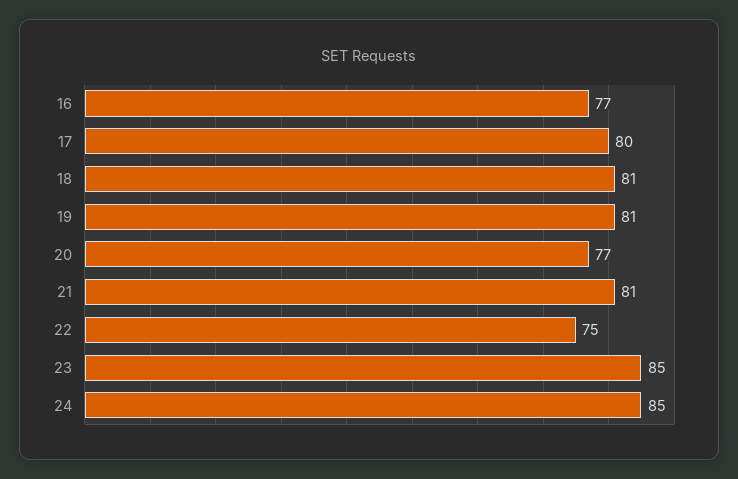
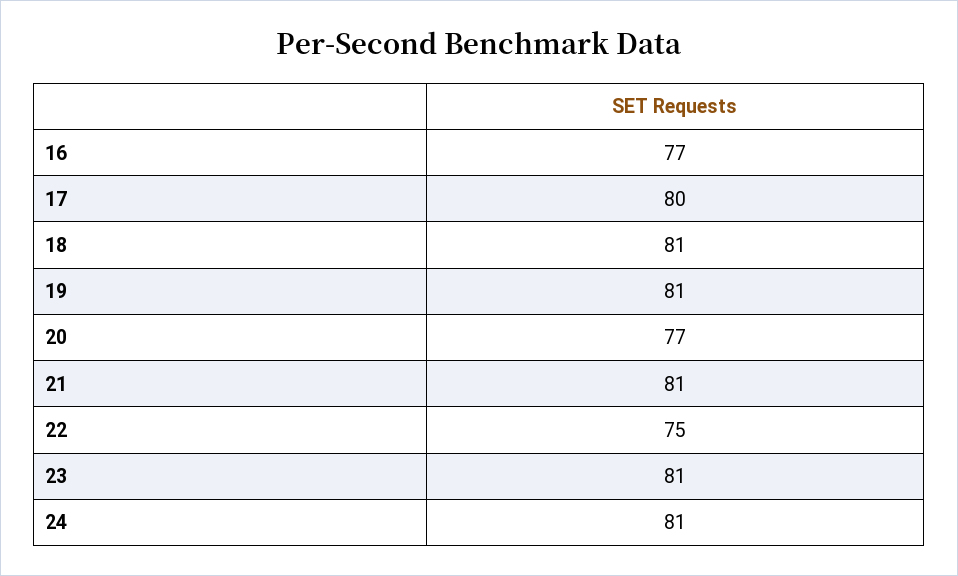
23: 85 -> 81
24: 85 -> 81

